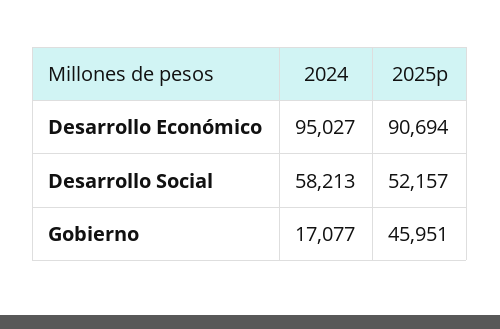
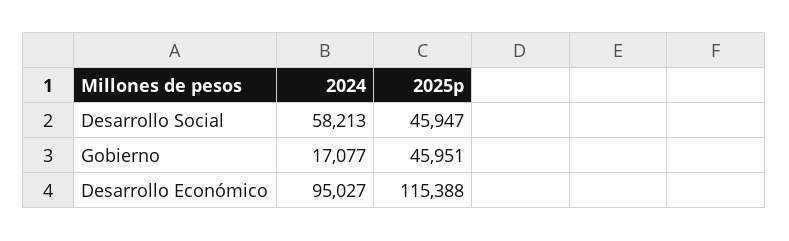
2025p, Desarrollo Económico: 90694 -> 115388
2025p, Desarrollo Social: 52157 -> 45947

